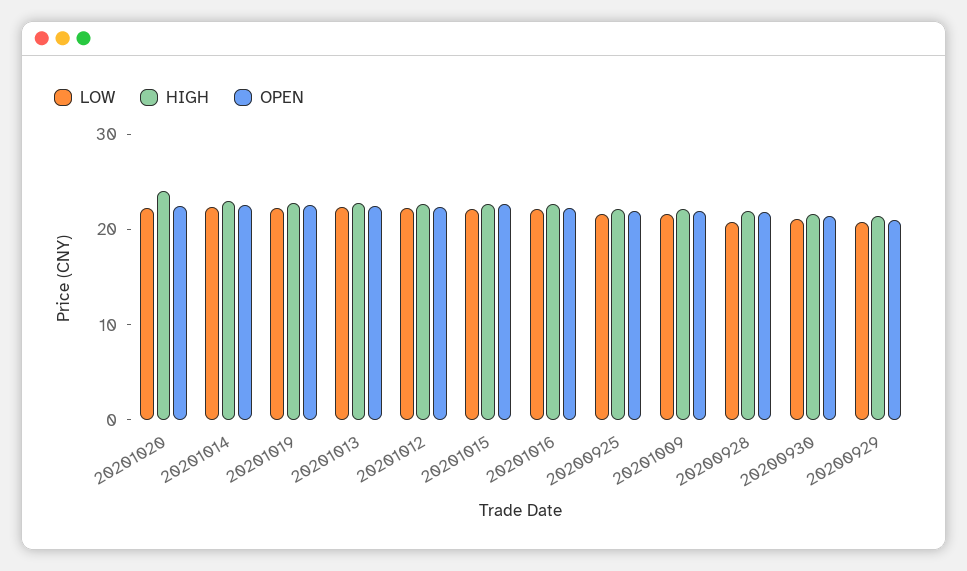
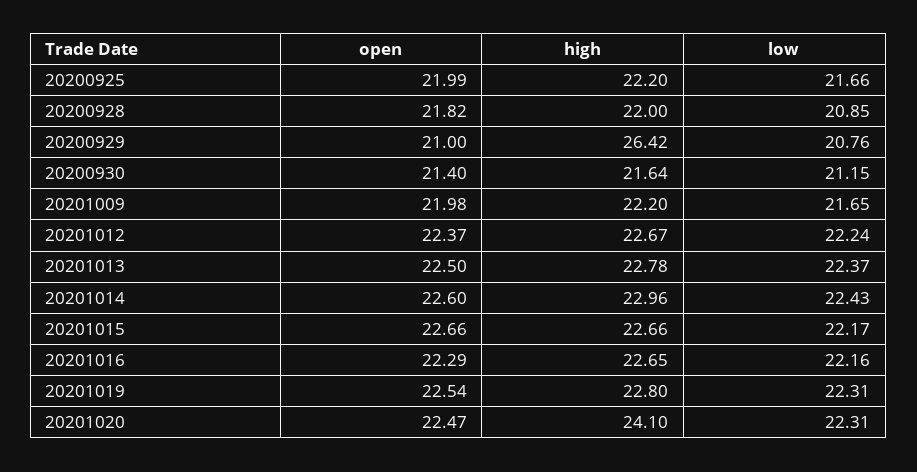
HIGH, 20200929: 22 -> 26.42

